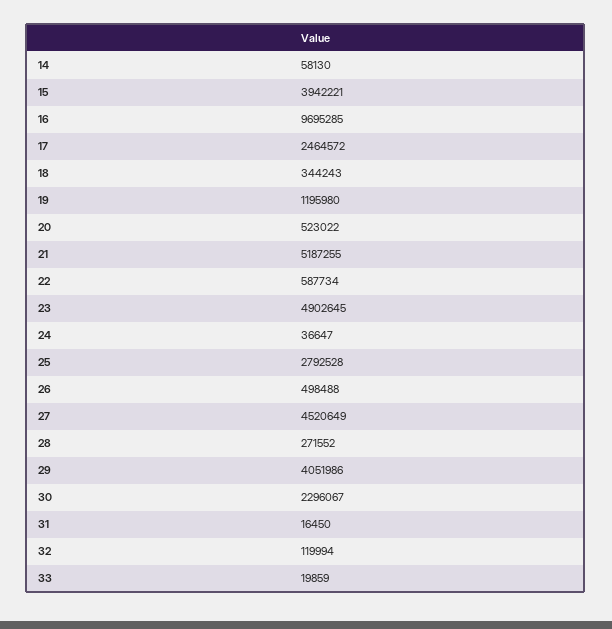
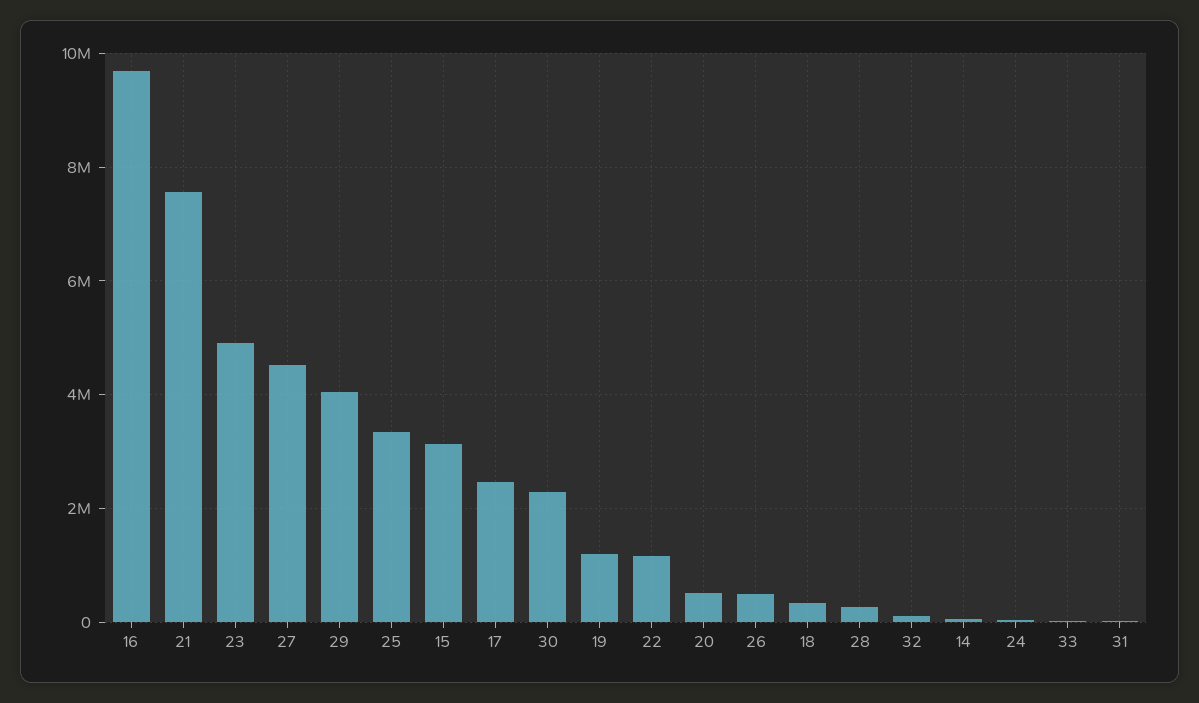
15: 3942221 -> 3200000
21: 5187255 -> 7600000
22: 587734 -> 1200000
25: 2792528 -> 3400000

